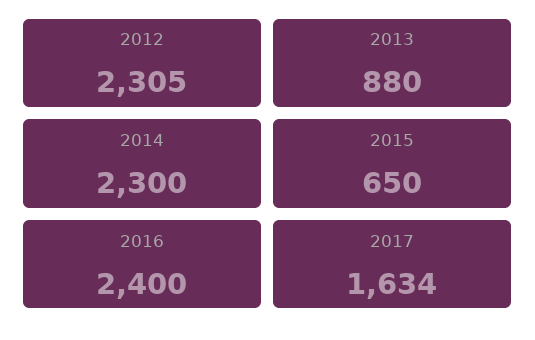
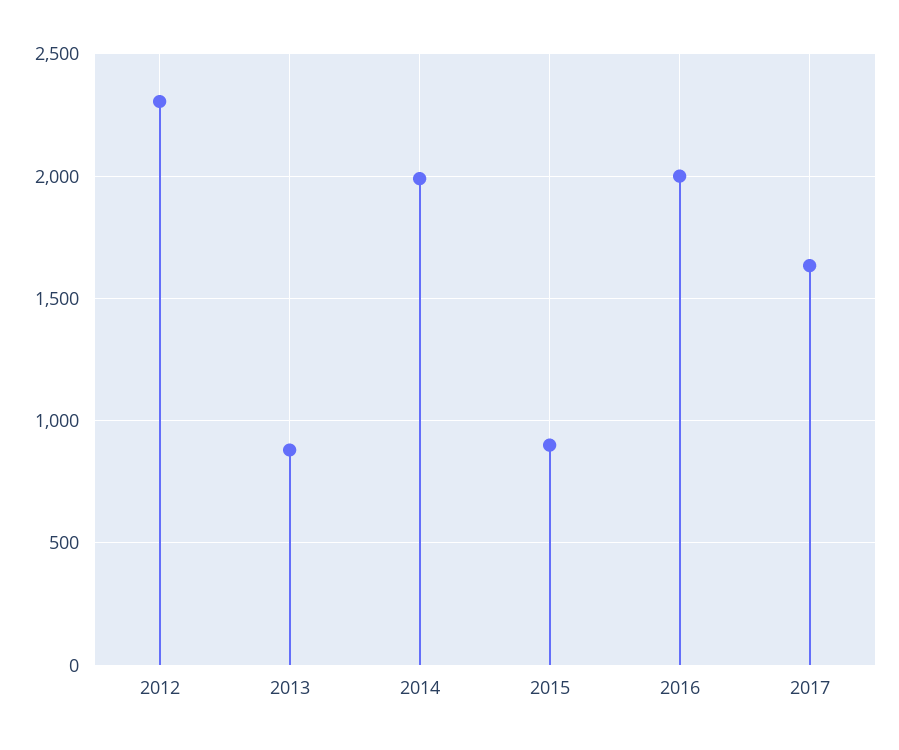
2014: 2300 -> 2000
2015: 650 -> 900
2016: 2400 -> 2000

